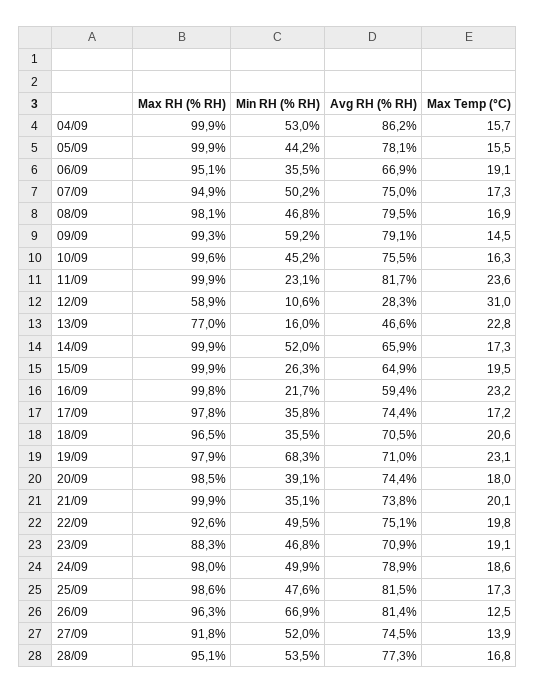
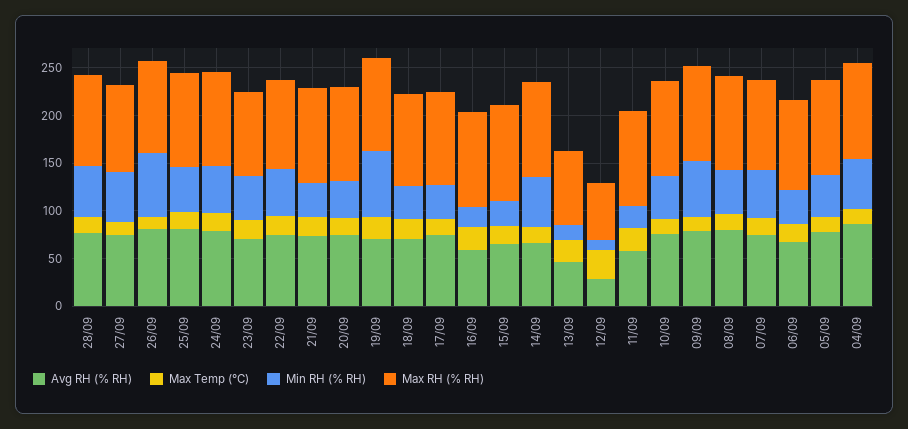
Avg RH (% RH), 11/09: 81.7 -> 60

